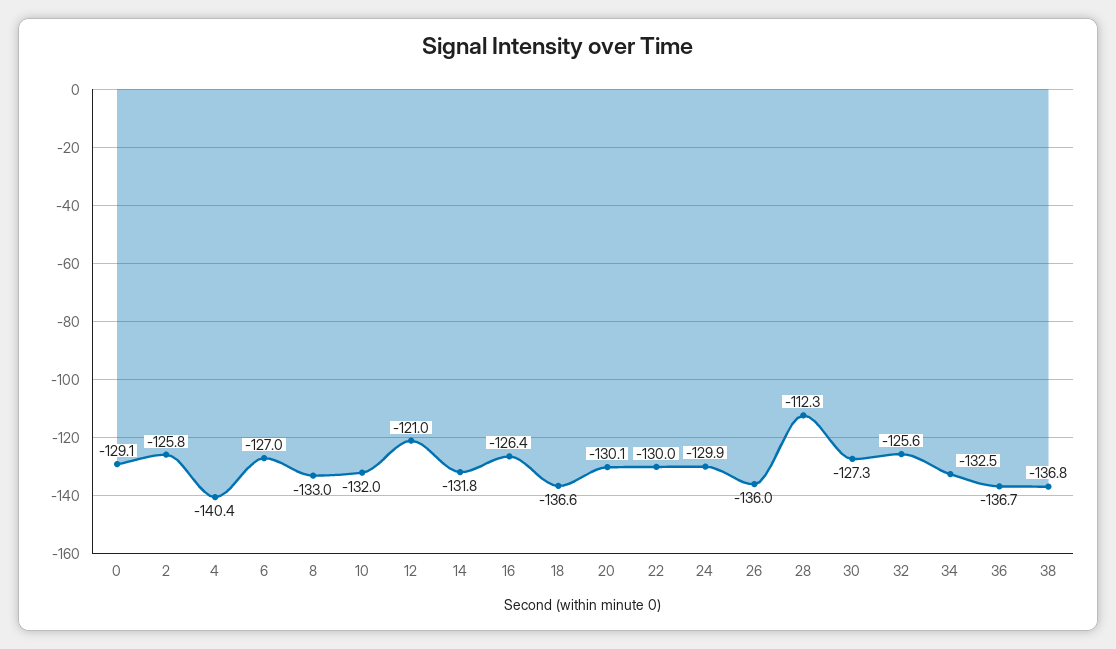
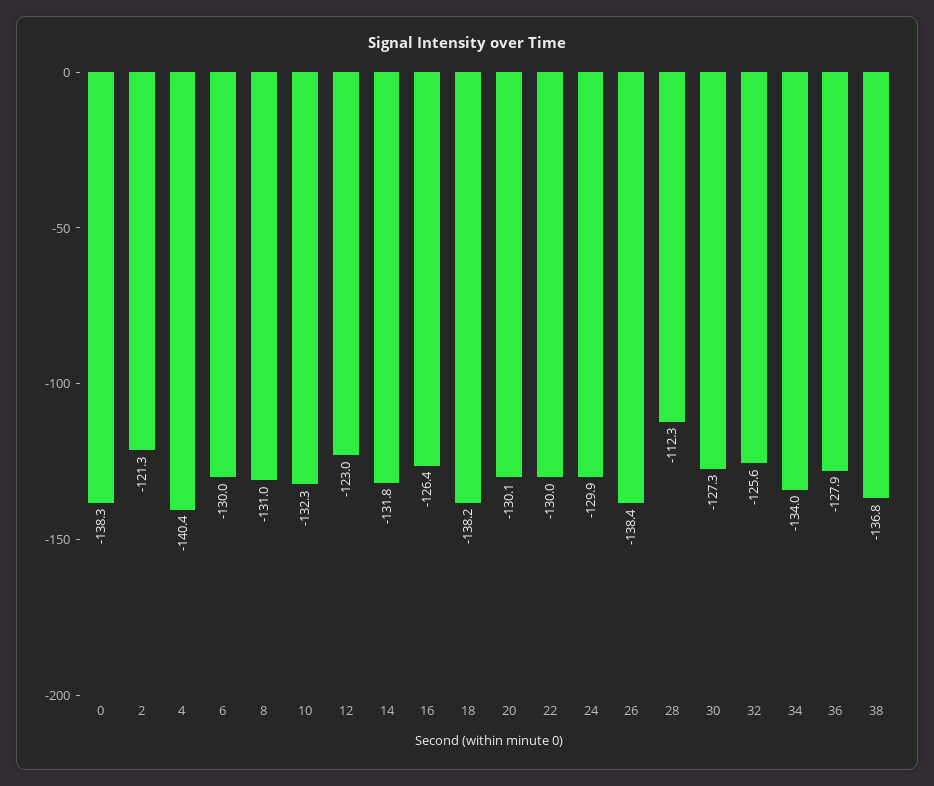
0: -129.1 -> -138.3
2: -125.8 -> -121.3
6: -127 -> -130
8: -133 -> -131
10: -132 -> -132.3
12: -121 -> -123
18: -136.6 -> -138.2
26: -136 -> -138.4
34: -132.5 -> -134
36: -136.7 -> -127.9

